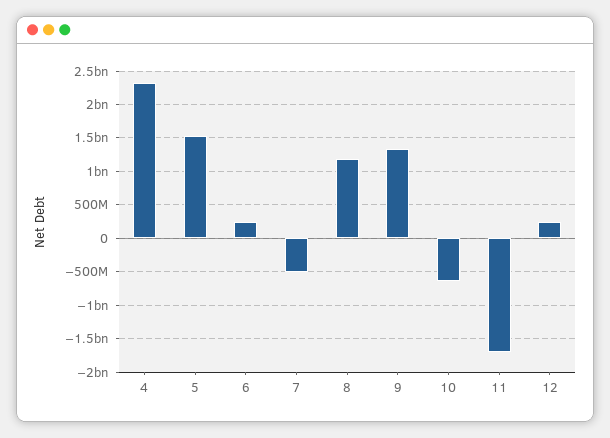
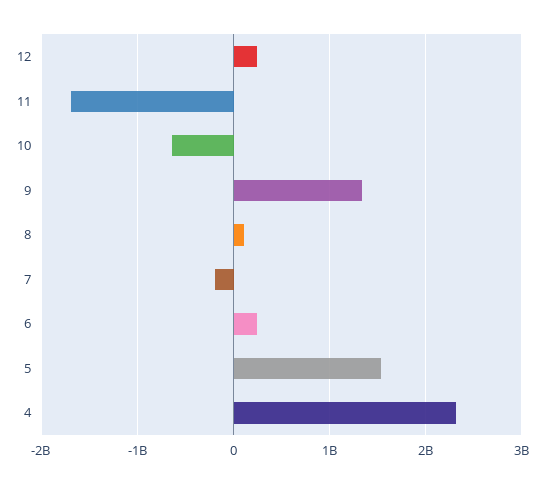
7: -500000000 -> -200000000
8: 1200000000 -> 100000000

